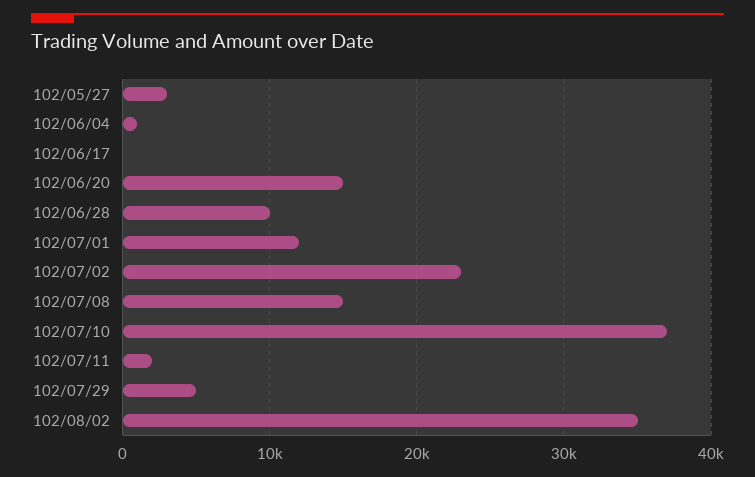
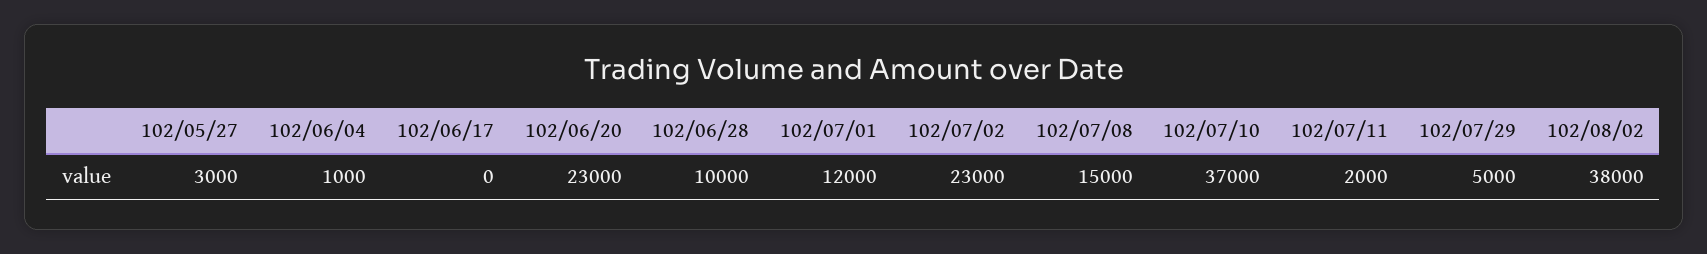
102/06/20: 15000 -> 23000
102/08/02: 35000 -> 38000

